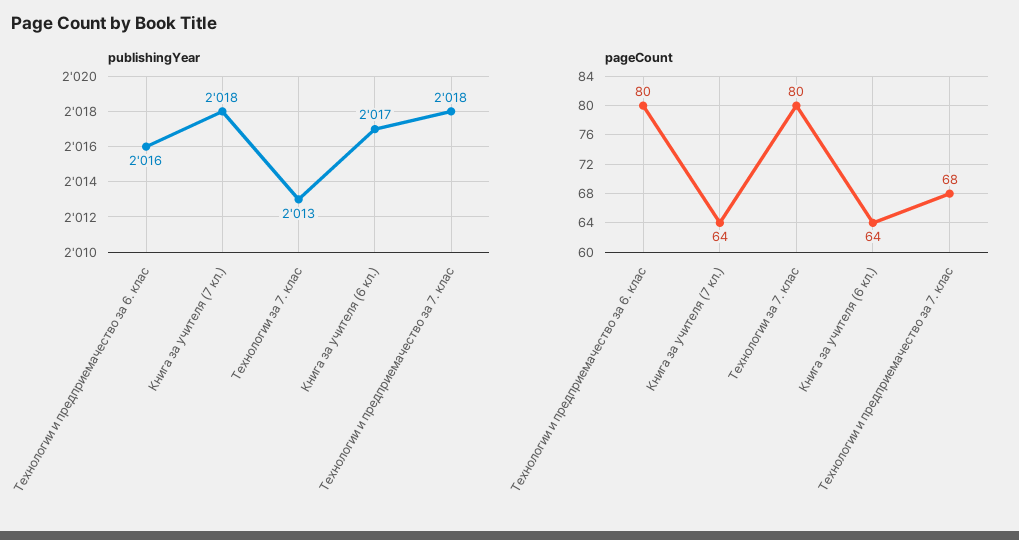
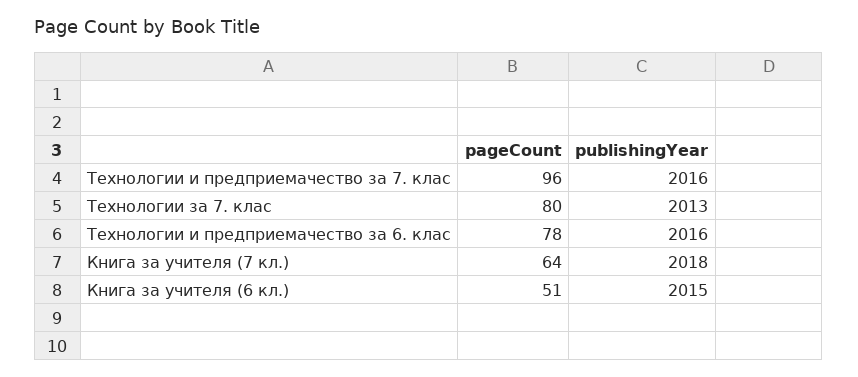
publishingYear, Книга за учителя (6 кл.): 2017 -> 2015
publishingYear, Технологии и предприемачество за 7. клас: 2018 -> 2016
pageCount, Технологии и предприемачество за 6. клас: 80 -> 78
pageCount, Книга за учителя (6 кл.): 64 -> 51
pageCount, Технологии и предприемачество за 7. клас: 68 -> 96

